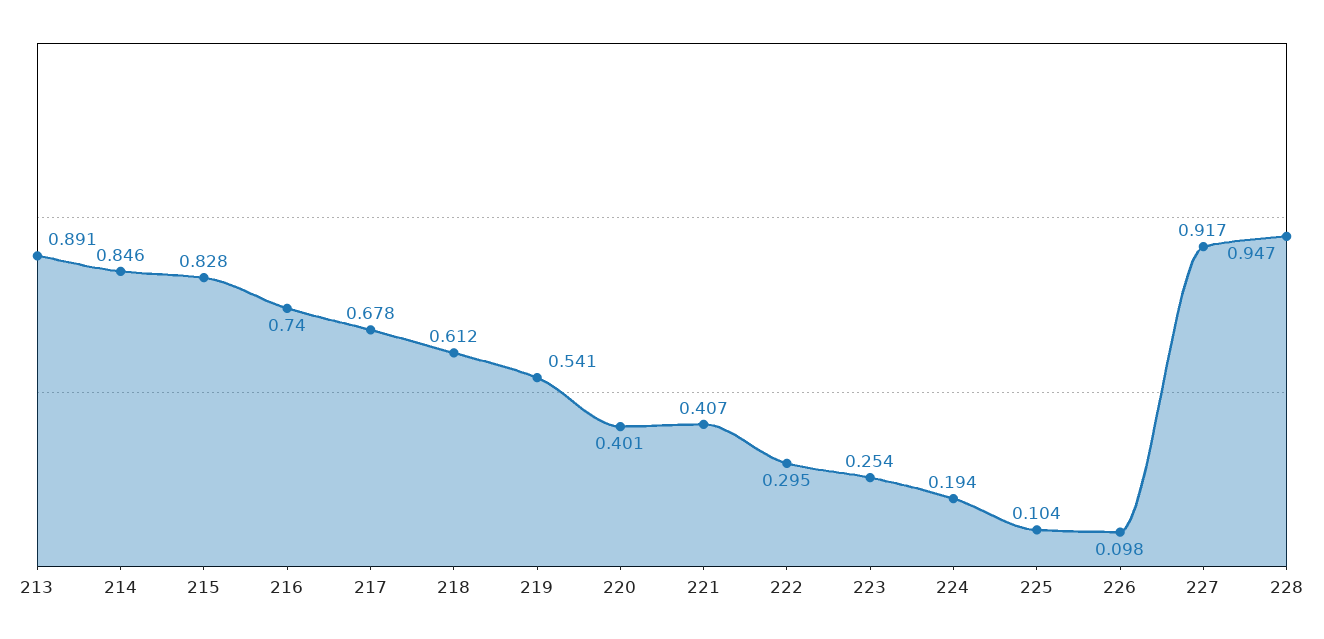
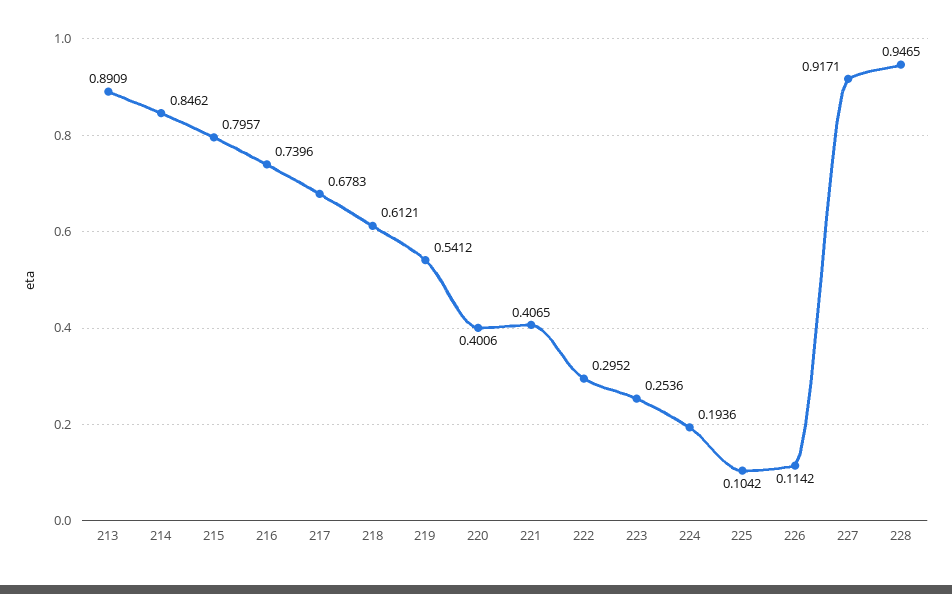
215: 0.828 -> 0.7957
226: 0.098 -> 0.1142

